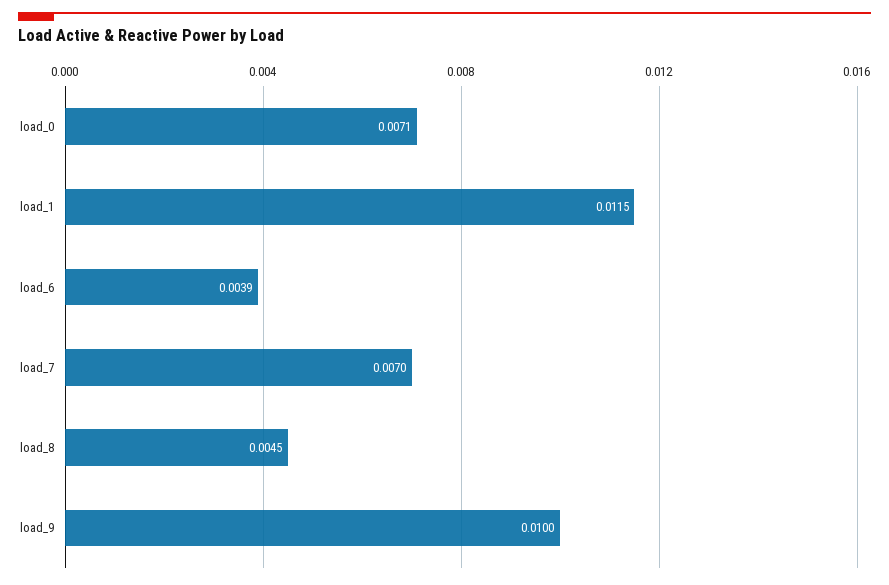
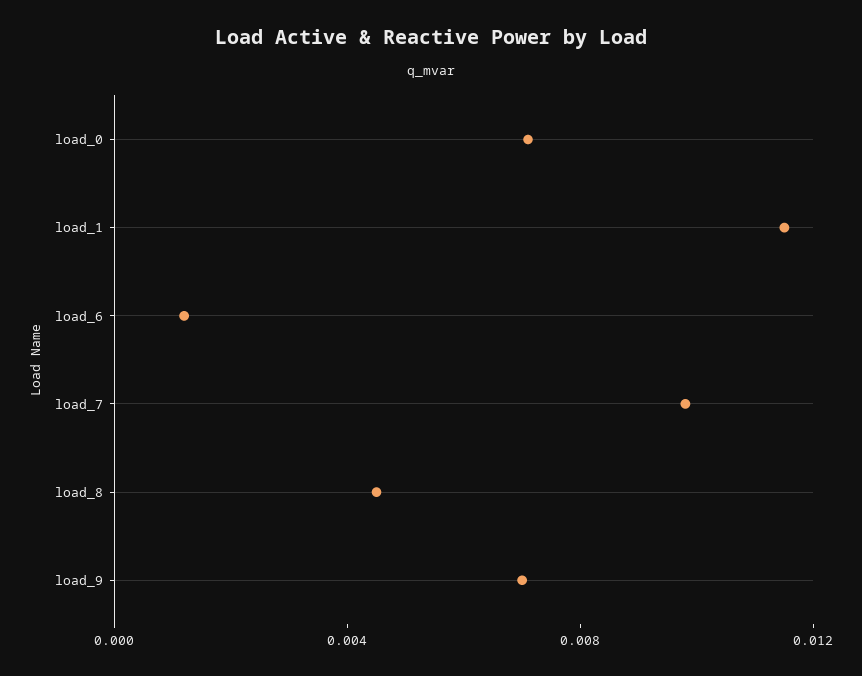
load_6: 0.0039 -> 0.001
load_7: 0.007 -> 0.01
load_9: 0.01 -> 0.007

